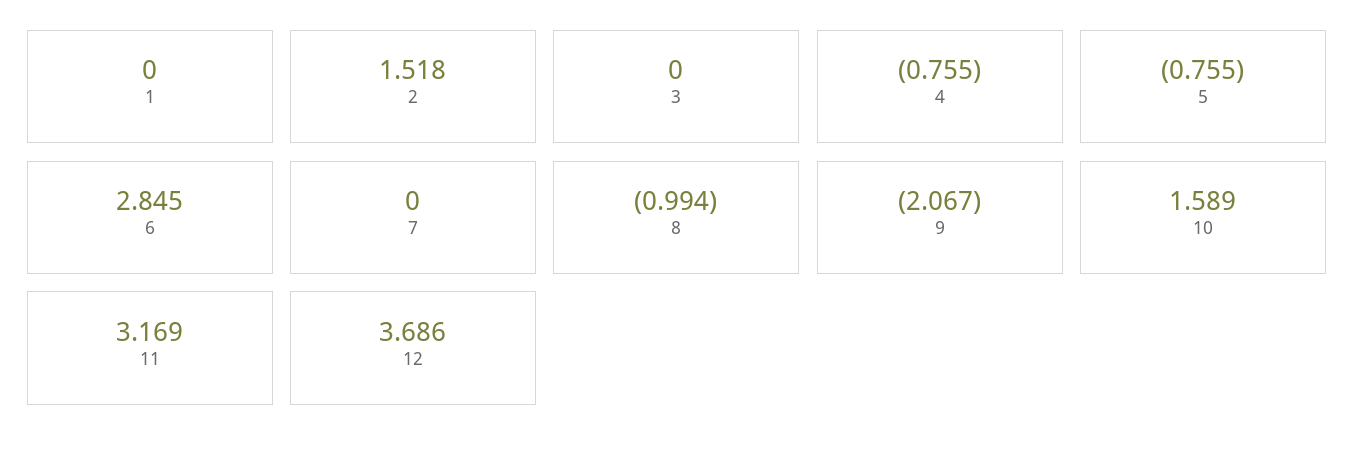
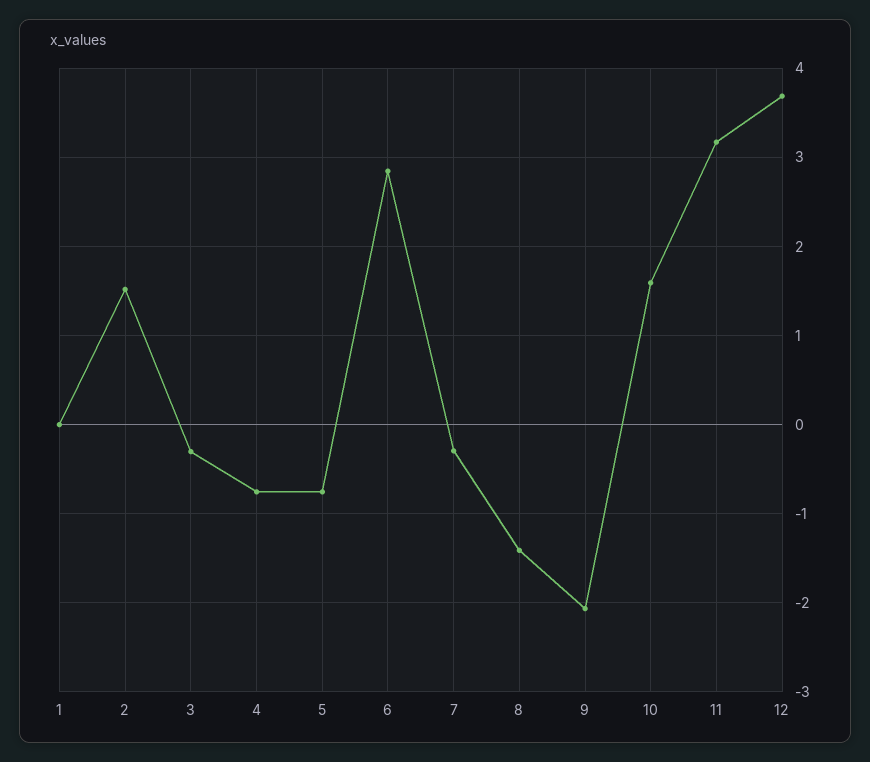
3: 0 -> -0.3
7: 0 -> -0.3
8: -0.994 -> -1.4

